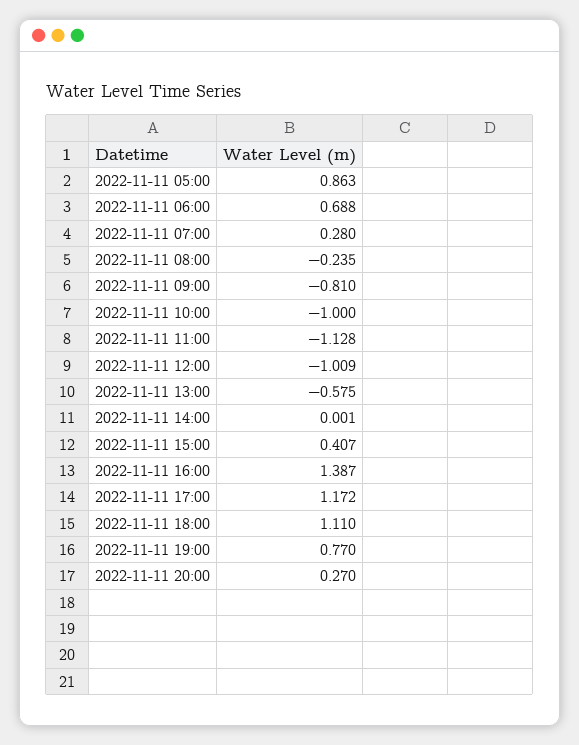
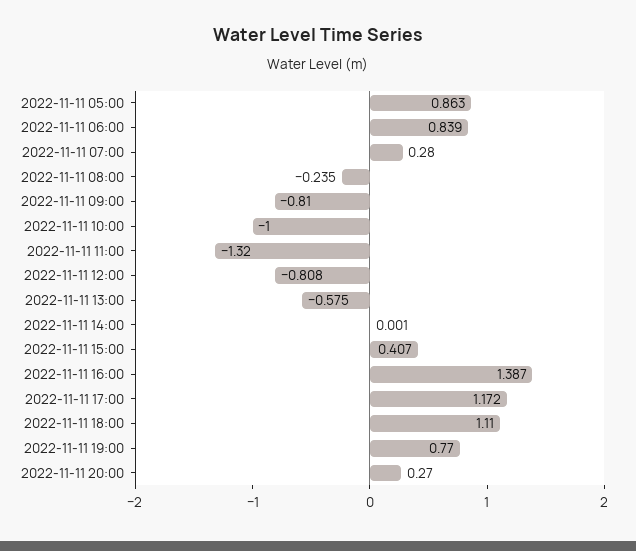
2022-11-11 06:00: 0.688 -> 0.839
2022-11-11 11:00: -1.128 -> -1.32
2022-11-11 12:00: -1.009 -> -0.808

